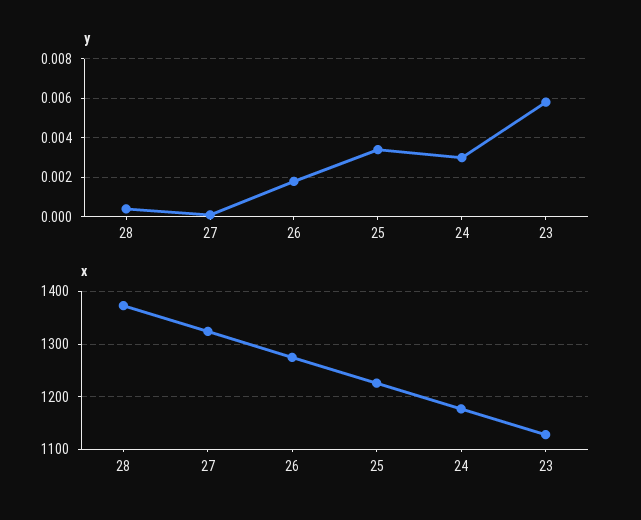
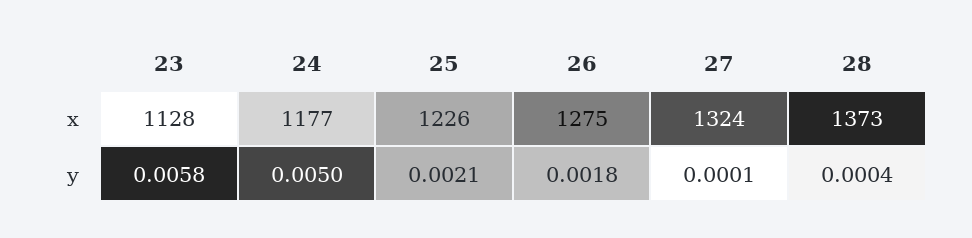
y, 25: 0.0035 -> 0.0021
y, 24: 0.003 -> 0.005

